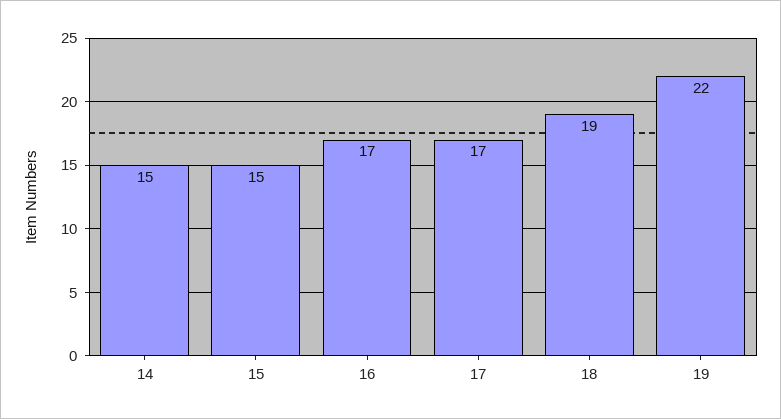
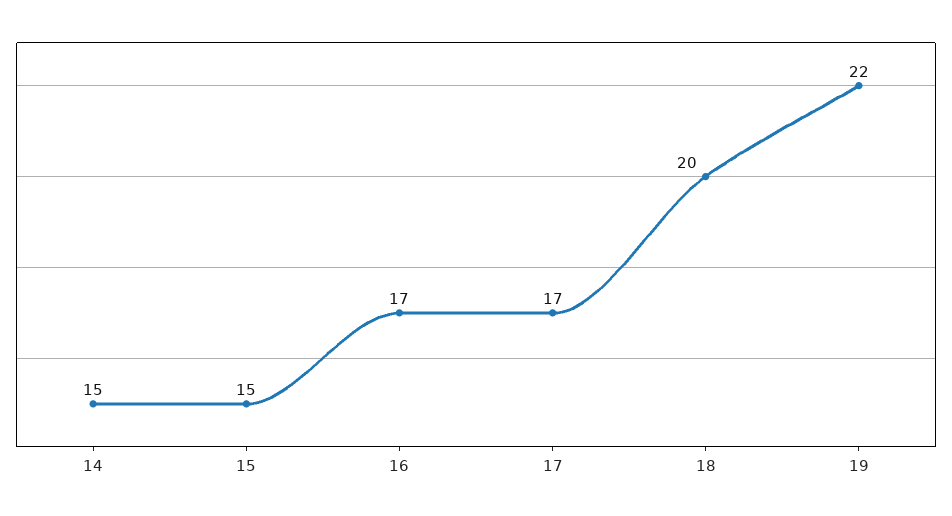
18: 19 -> 20

